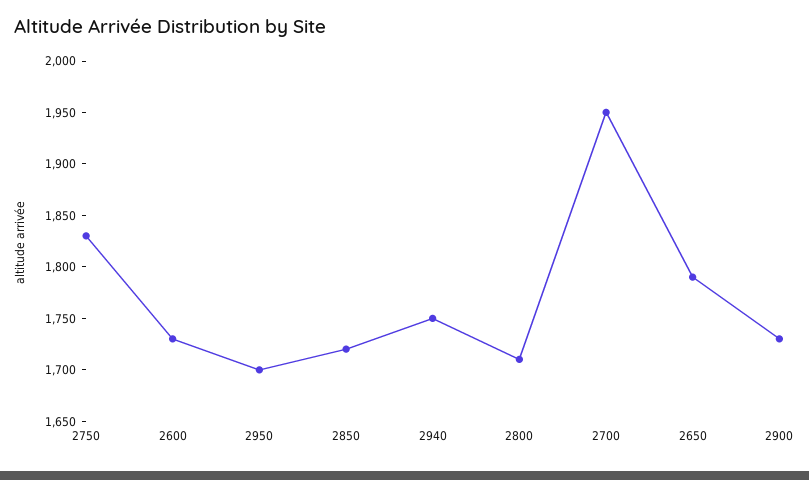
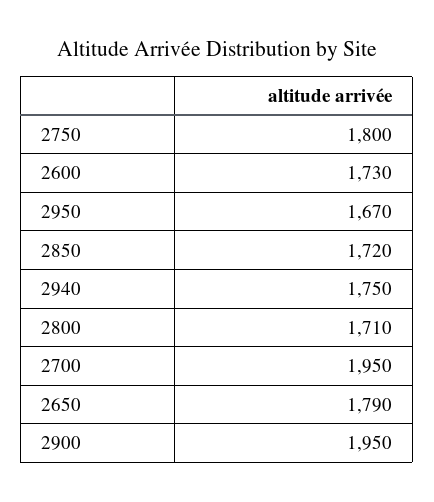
2750: 1830 -> 1800
2950: 1700 -> 1670
2900: 1730 -> 1950

